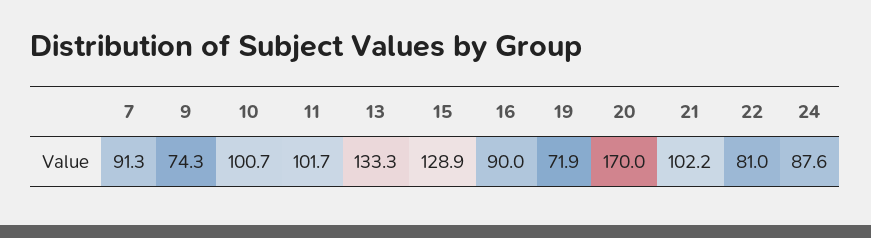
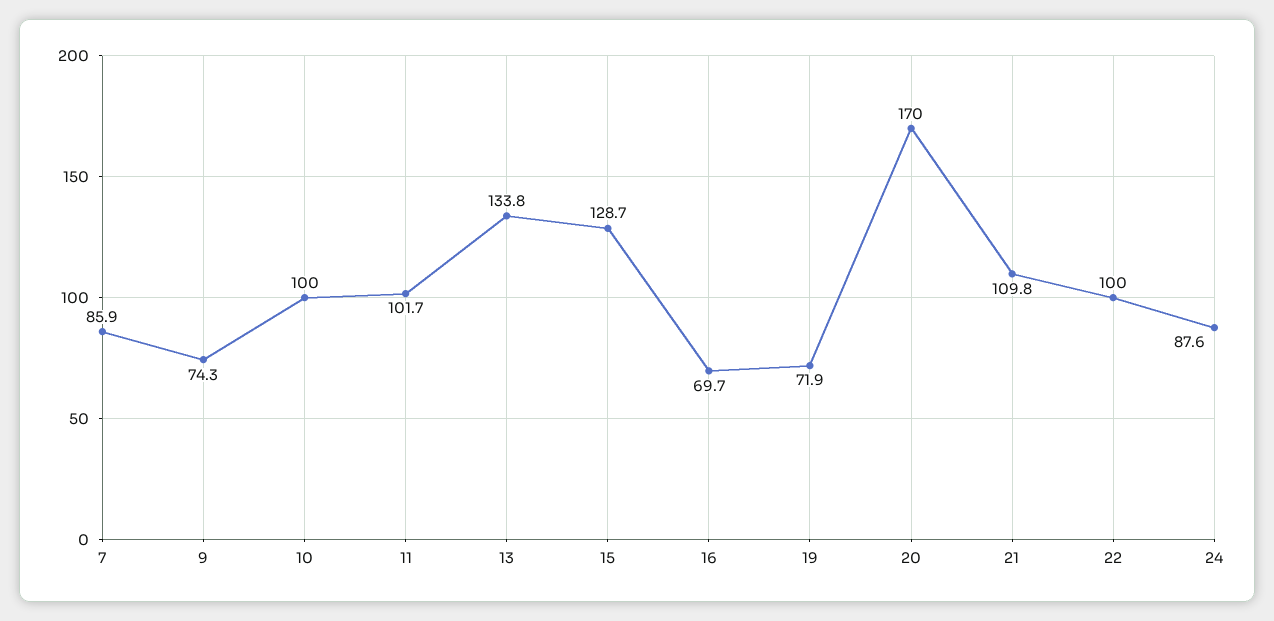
7: 91.3 -> 85.9
10: 100.7 -> 100
13: 133.3 -> 133.8
15: 128.9 -> 128.7
16: 90 -> 69.7
21: 102.2 -> 109.8
22: 81 -> 100

